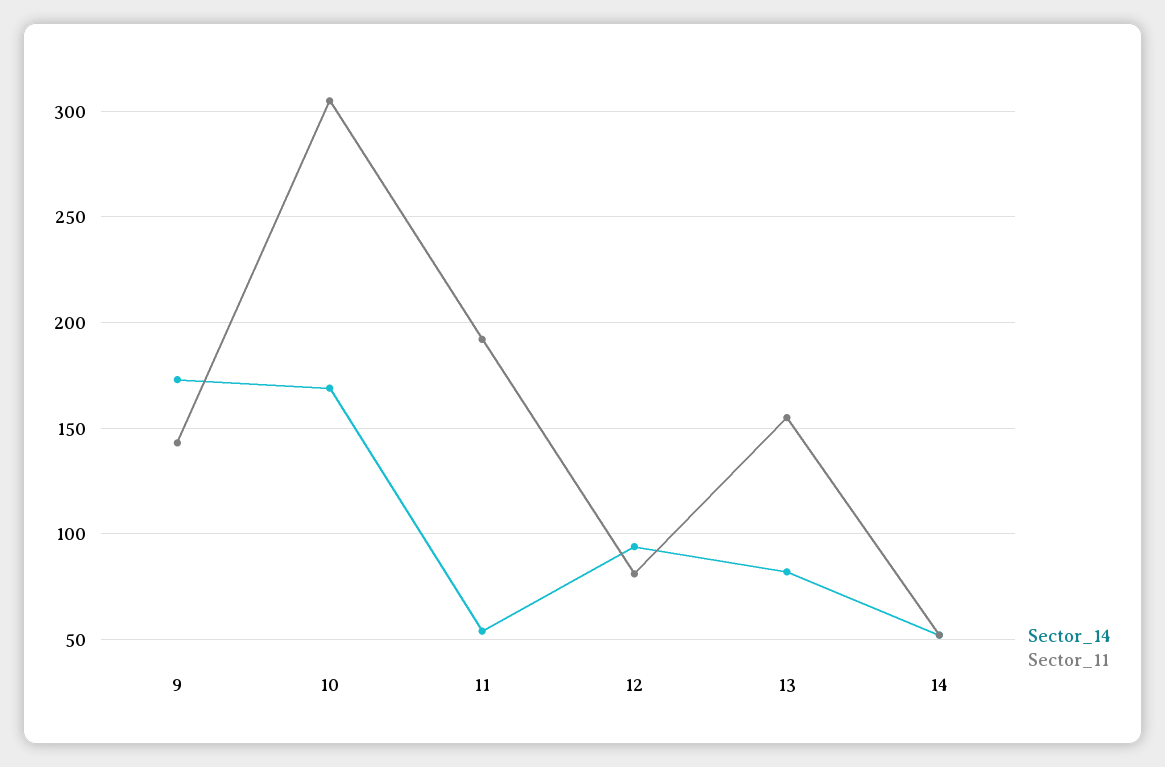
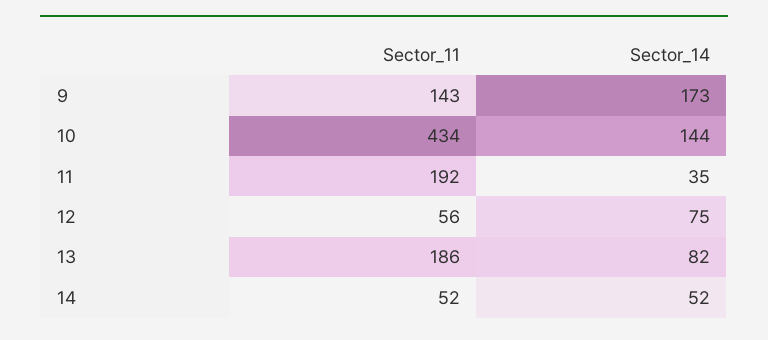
Sector_14, 10: 170 -> 144
Sector_11, 10: 305 -> 434
Sector_14, 11: 55 -> 35
Sector_14, 12: 95 -> 75
Sector_11, 12: 80 -> 56
Sector_11, 13: 155 -> 186

